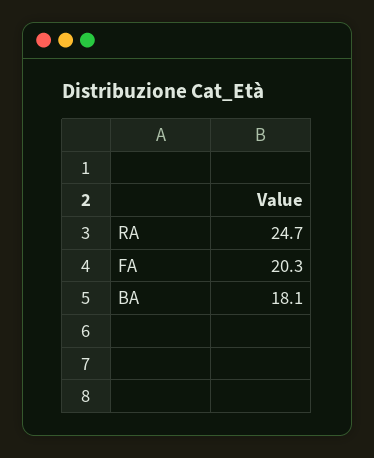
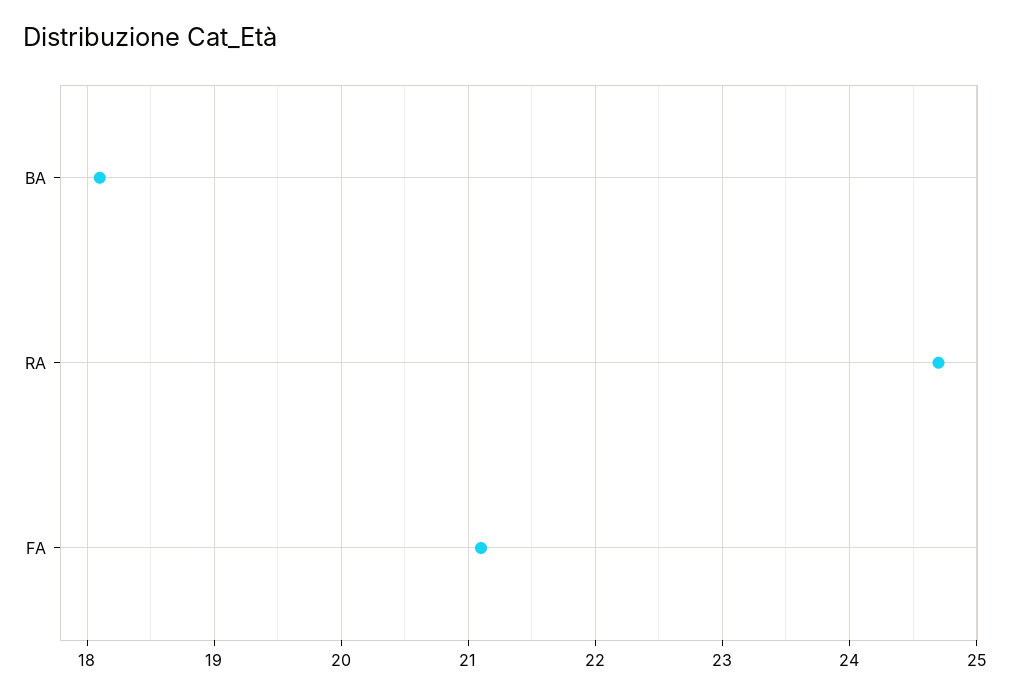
FA: 20.3 -> 21.1

